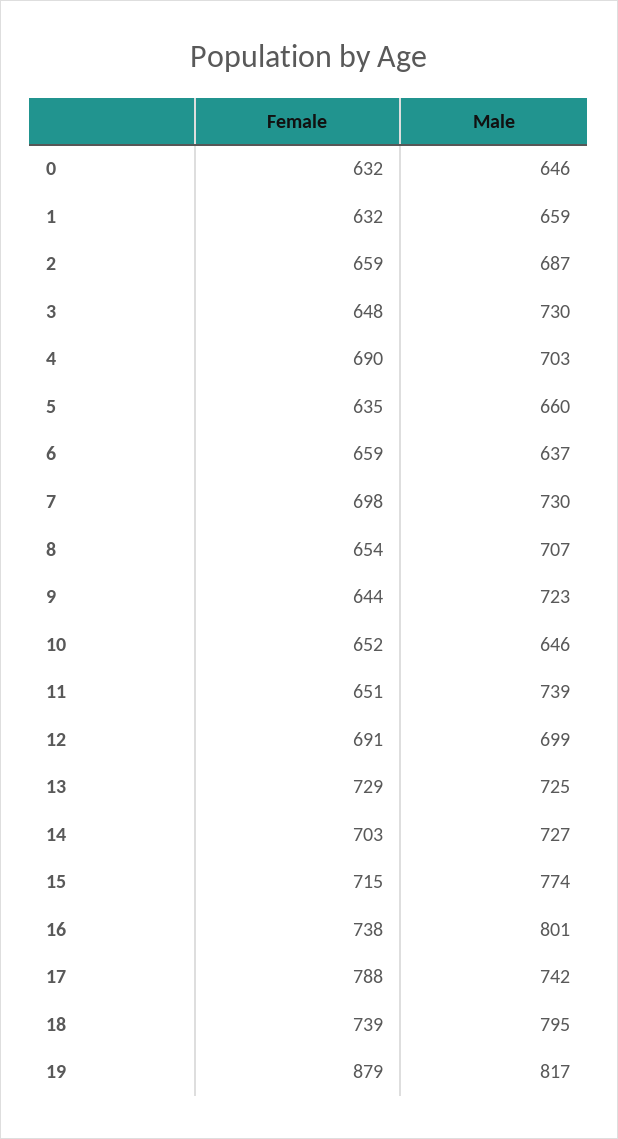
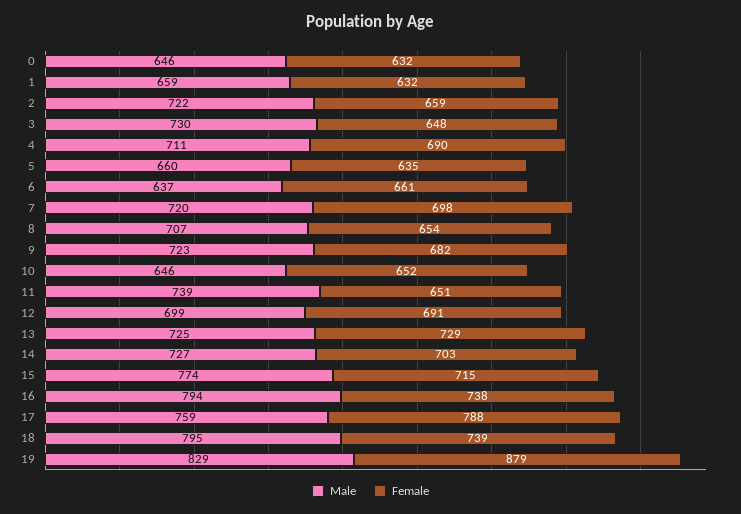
Male, 2: 687 -> 722
Male, 4: 703 -> 711
Female, 6: 659 -> 661
Male, 7: 730 -> 720
Female, 9: 644 -> 682
Male, 16: 801 -> 794
Male, 17: 742 -> 759
Male, 19: 817 -> 829

